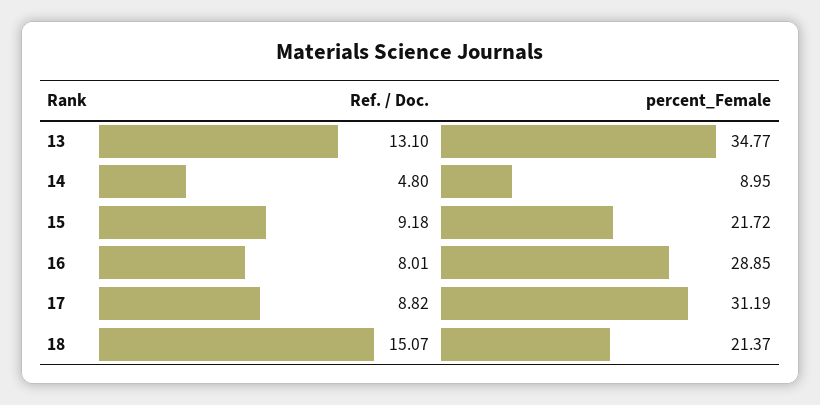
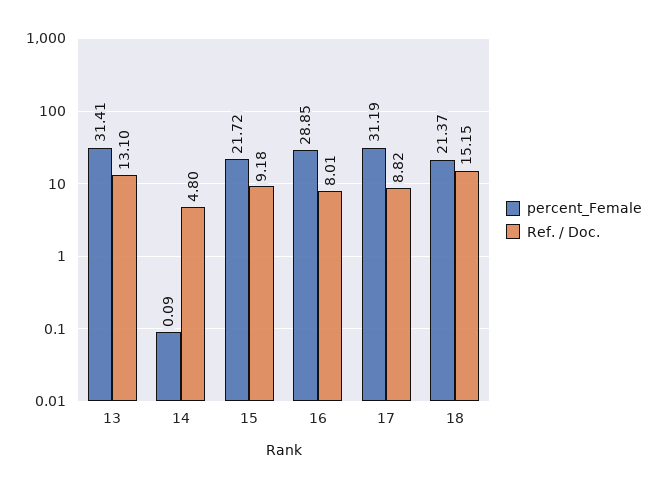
percent_Female, 13: 34.77 -> 31.41
percent_Female, 14: 8.95 -> 0.09
Ref. / Doc., 18: 15.07 -> 15.15

